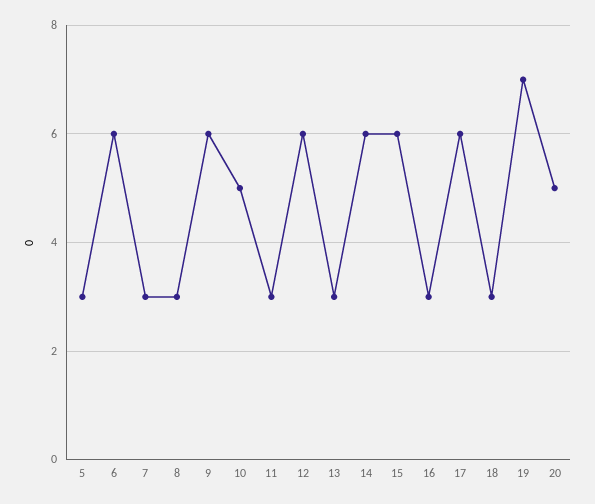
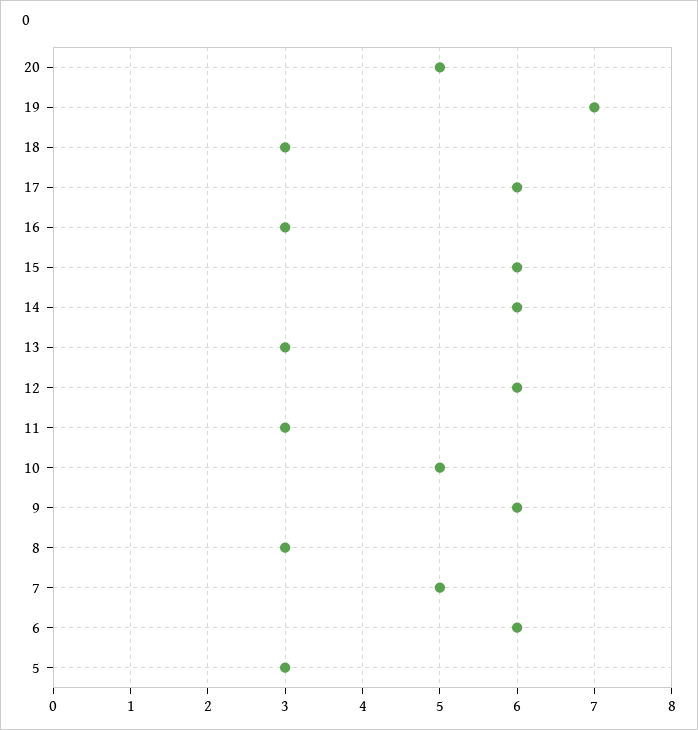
7: 3 -> 5

